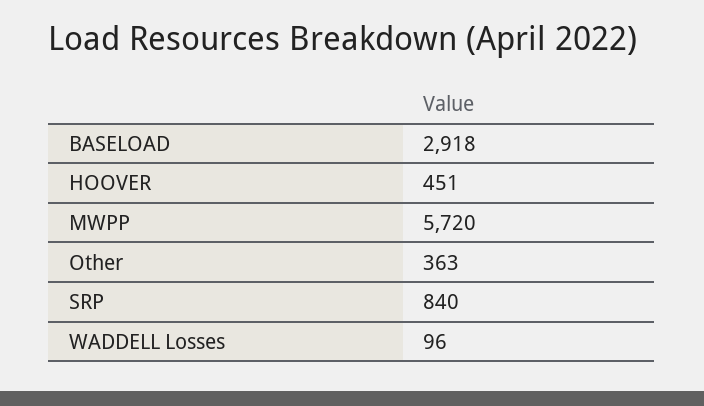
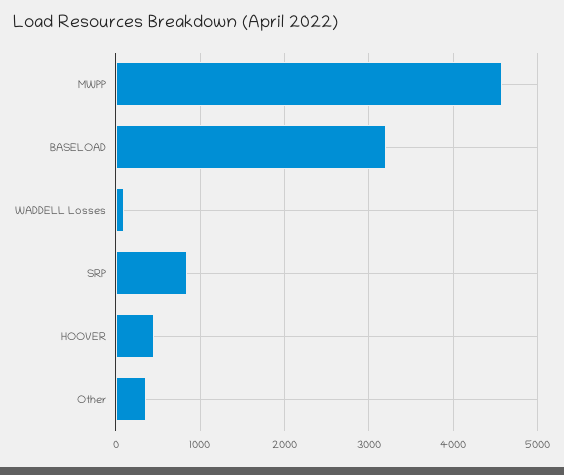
BASELOAD: 2918 -> 3200
MWPP: 5720 -> 4600

